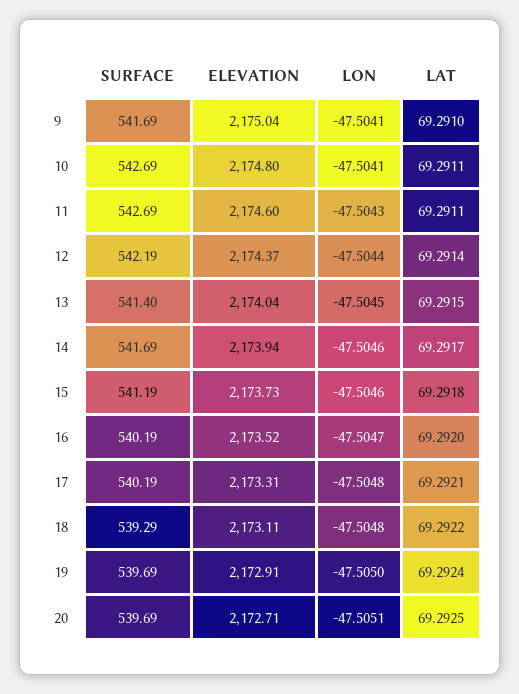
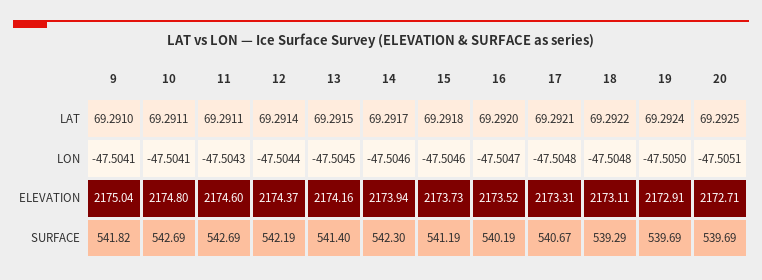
SURFACE, 9: 541.69 -> 541.82
ELEVATION, 13: 2174.04 -> 2174.16
SURFACE, 14: 541.69 -> 542.3
SURFACE, 17: 540.19 -> 540.67

